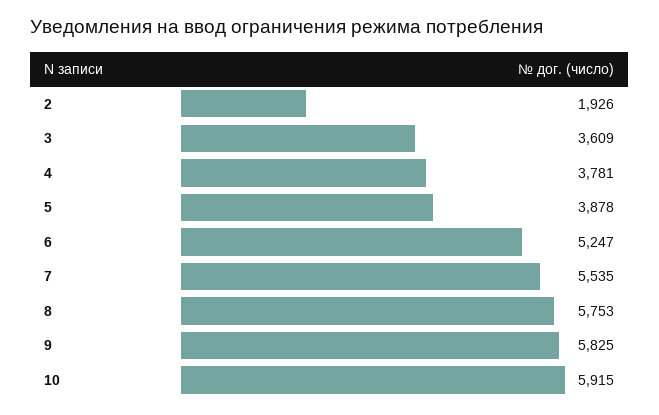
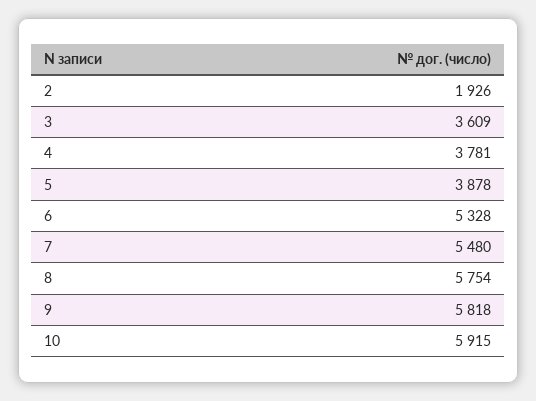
6: 5247 -> 5328
7: 5535 -> 5480
8: 5753 -> 5754
9: 5825 -> 5818

